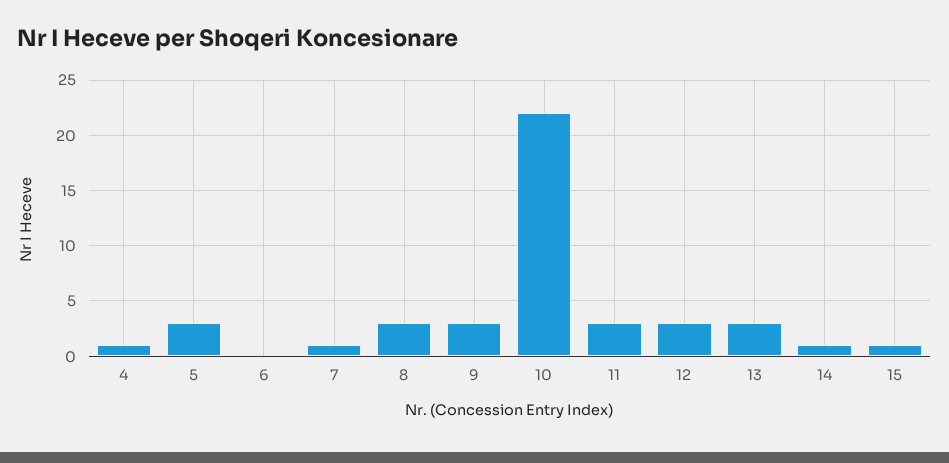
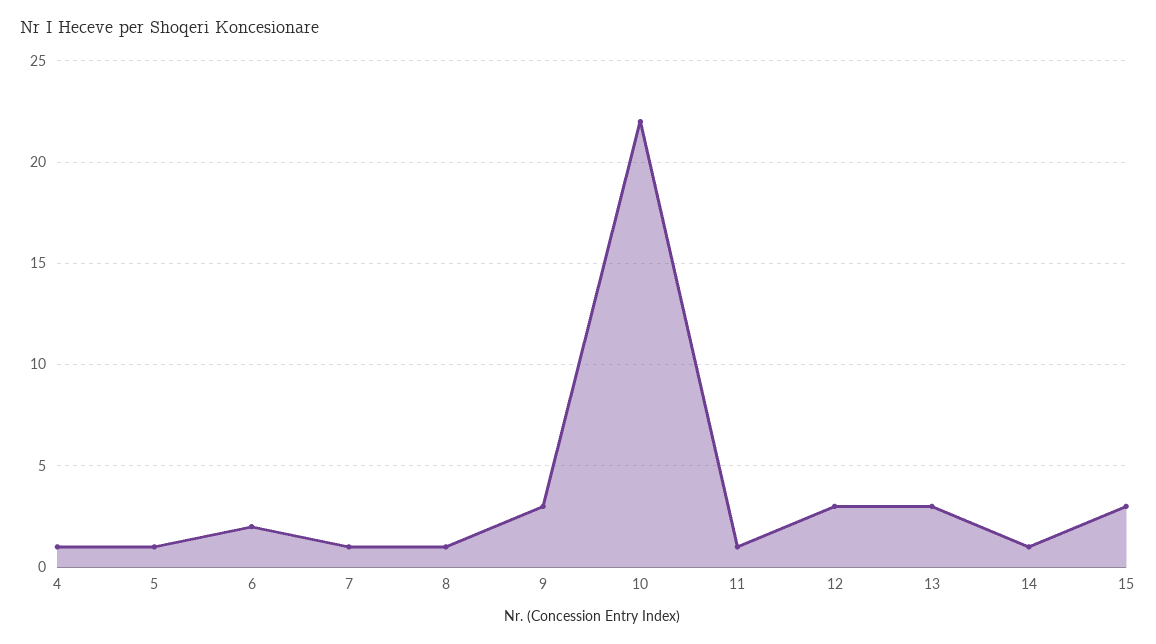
5: 3 -> 1
6: 0 -> 2
8: 3 -> 1
11: 3 -> 1
15: 1 -> 3

